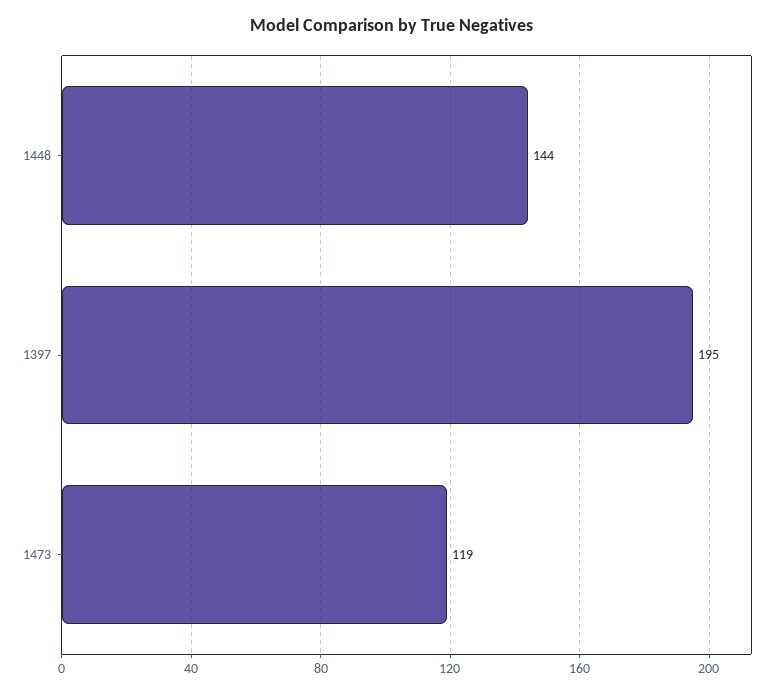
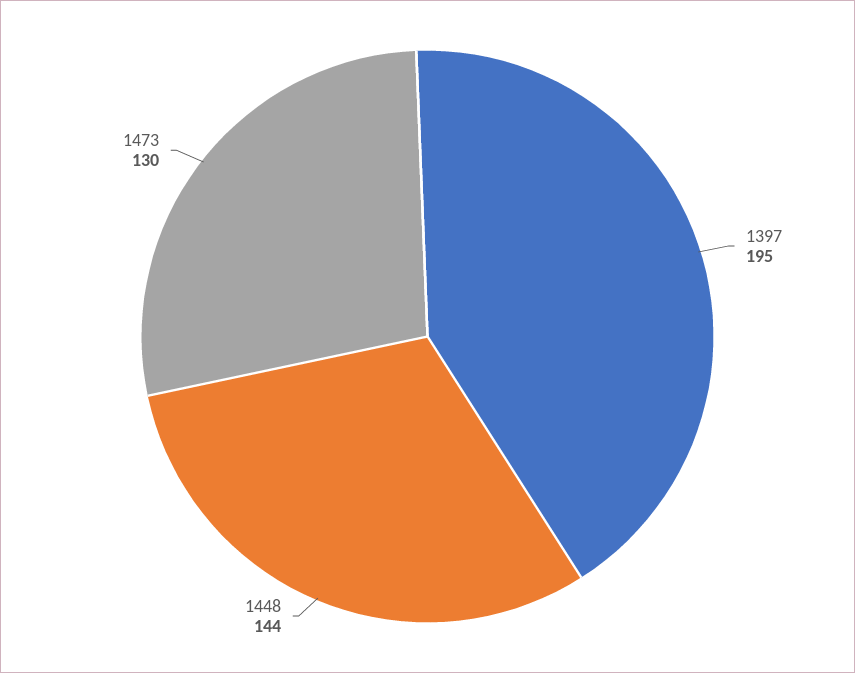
1473: 119 -> 130

